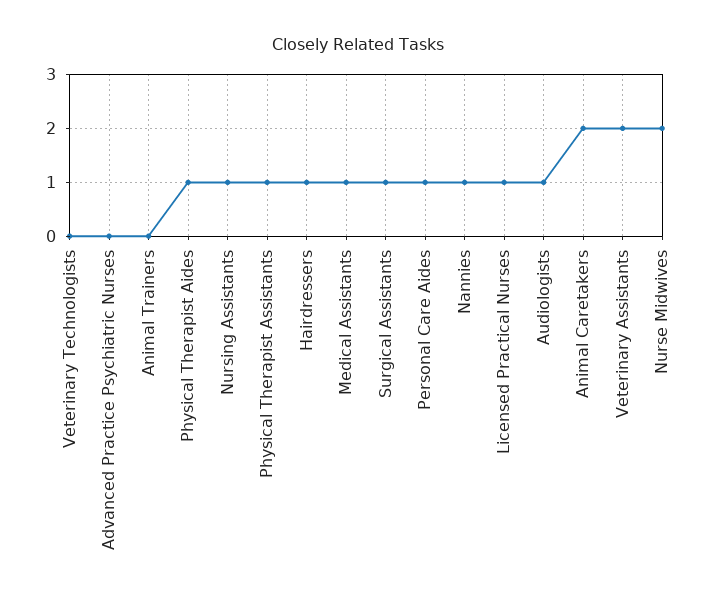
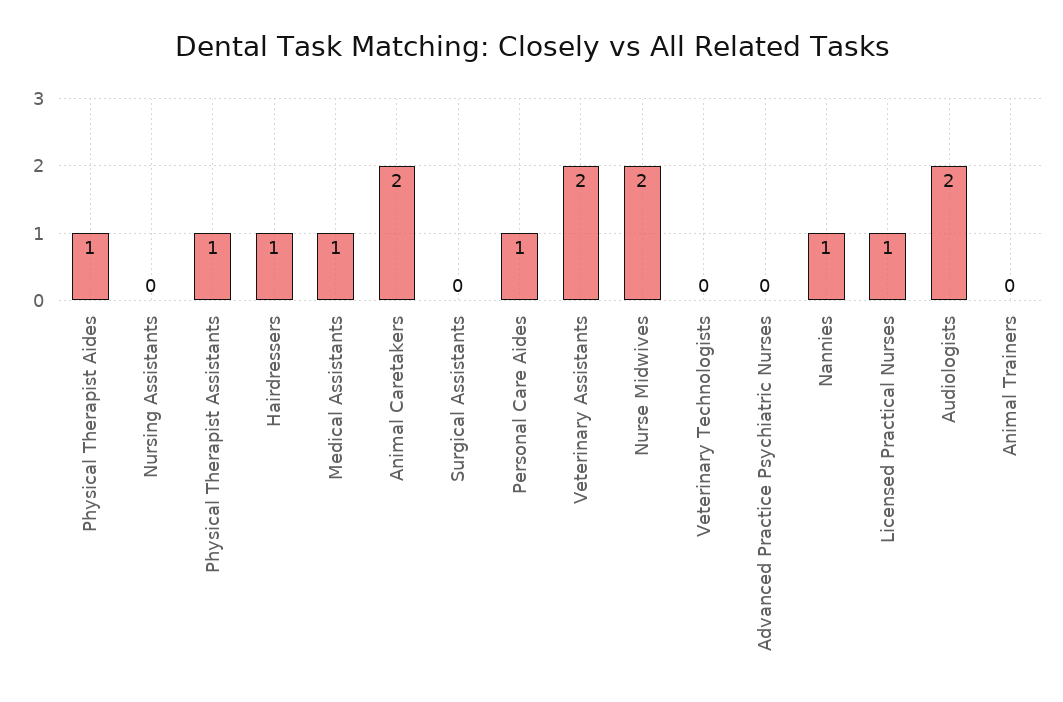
Nursing Assistants: 1 -> 0
Surgical Assistants: 1 -> 0
Audiologists: 1 -> 2

